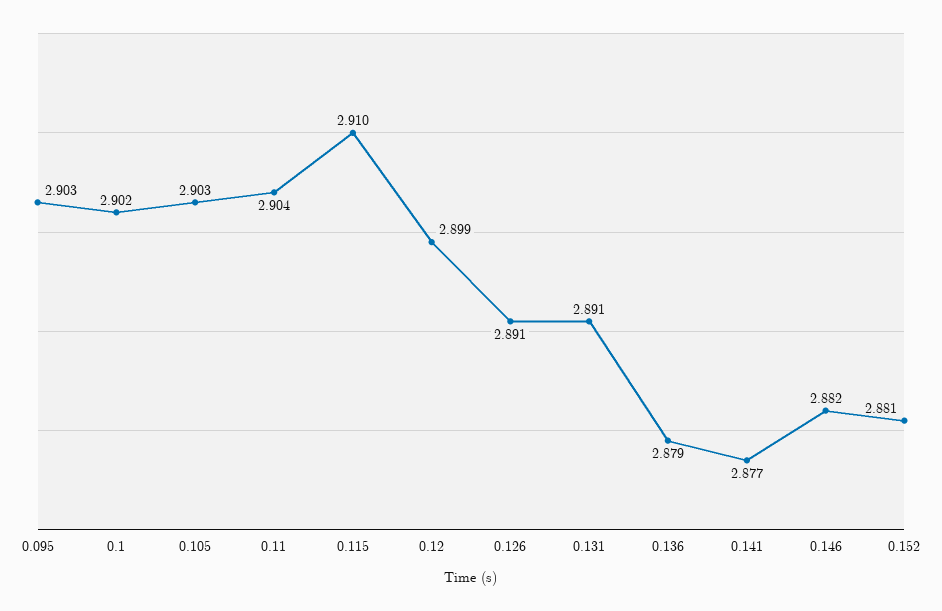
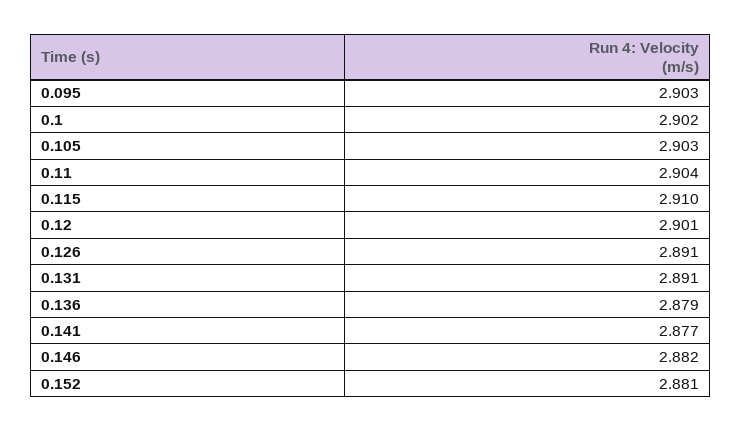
0.12: 2.899 -> 2.901

